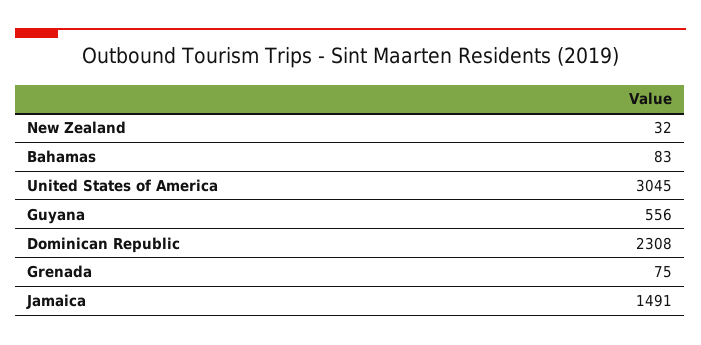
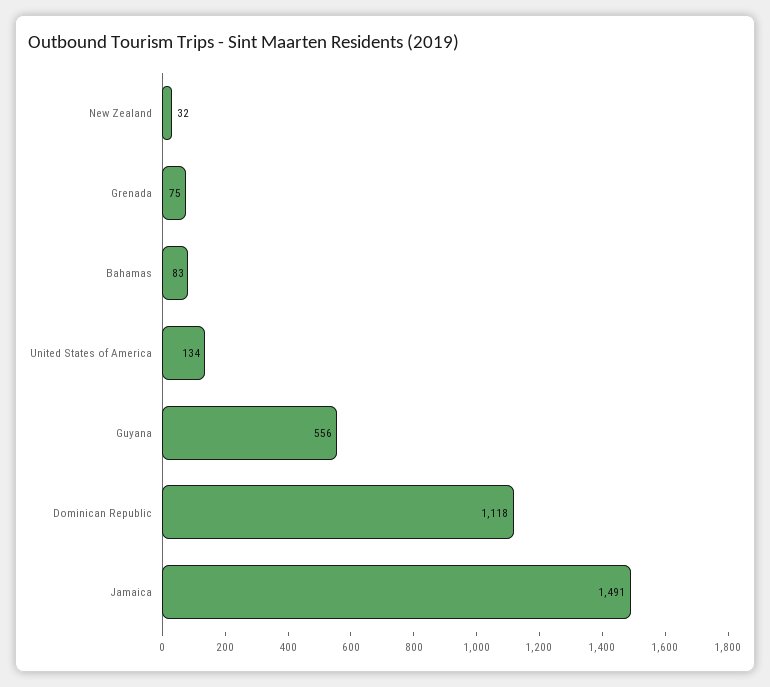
United States of America: 3045 -> 134
Dominican Republic: 2308 -> 1118

